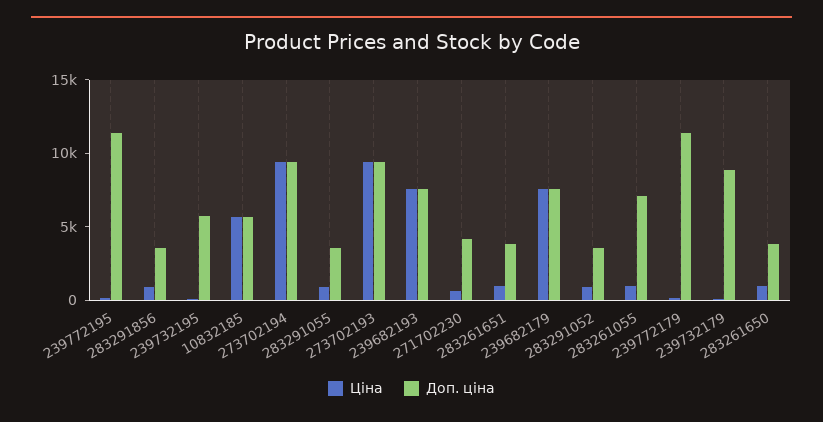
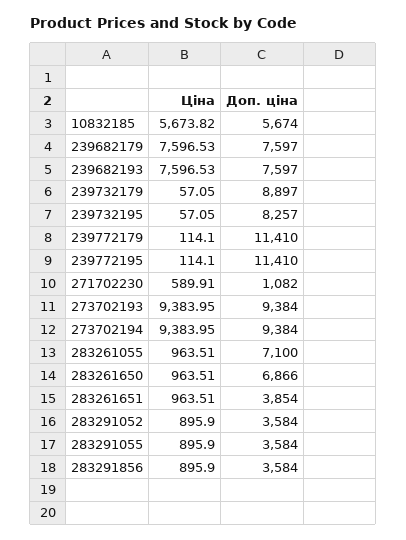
Доп. ціна, 239732195: 6000 -> 8257
Доп. ціна, 271702230: 4000 -> 1082
Доп. ціна, 283261650: 4000 -> 6866

